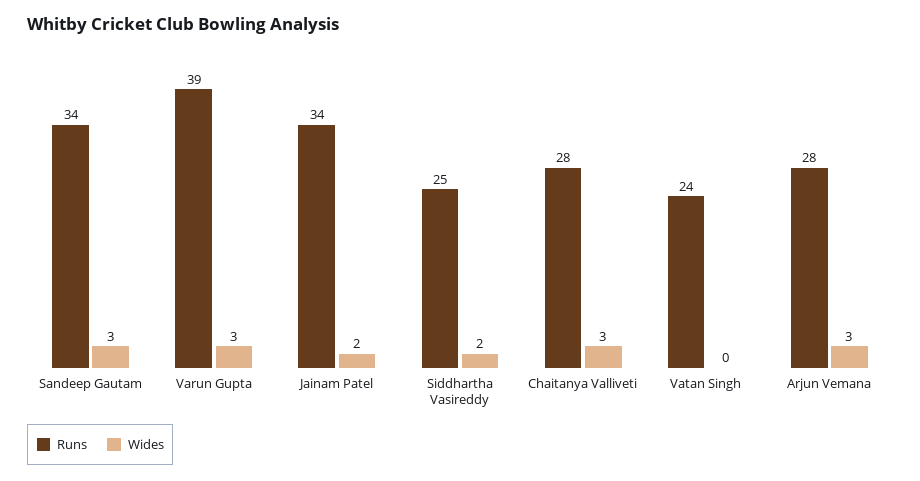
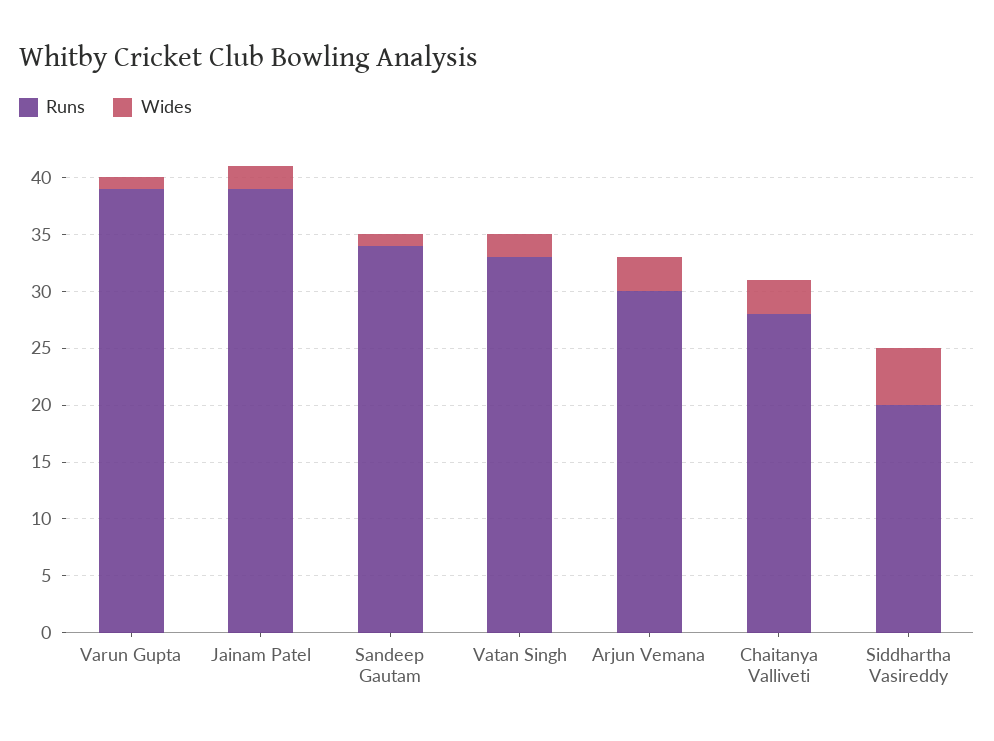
Wides, Sandeep Gautam: 3 -> 1
Wides, Varun Gupta: 3 -> 1
Runs, Jainam Patel: 34 -> 39
Runs, Siddhartha Vasireddy: 25 -> 20
Wides, Siddhartha Vasireddy: 2 -> 5
Runs, Vatan Singh: 24 -> 33
Wides, Vatan Singh: 0 -> 2
Runs, Arjun Vemana: 28 -> 30

